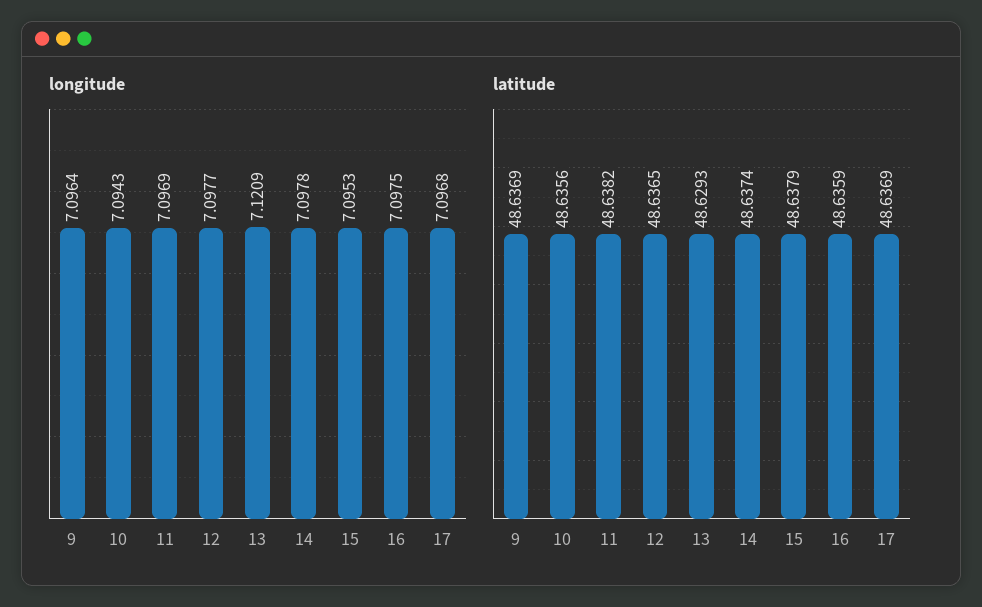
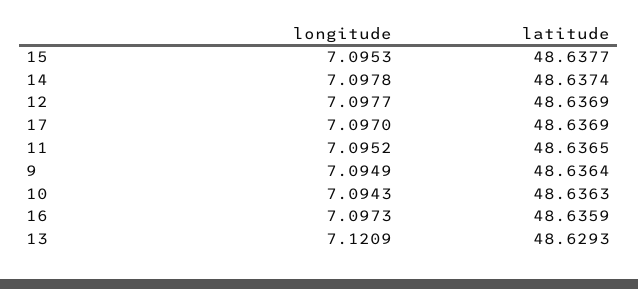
longitude, 9: 7.0964 -> 7.0949
longitude, 11: 7.0969 -> 7.0952
longitude, 16: 7.0975 -> 7.0973
longitude, 17: 7.0968 -> 7.097
latitude, 9: 48.6369 -> 48.6364
latitude, 10: 48.6356 -> 48.6363
latitude, 11: 48.6382 -> 48.6365
latitude, 12: 48.6365 -> 48.6369
latitude, 15: 48.6379 -> 48.6377

